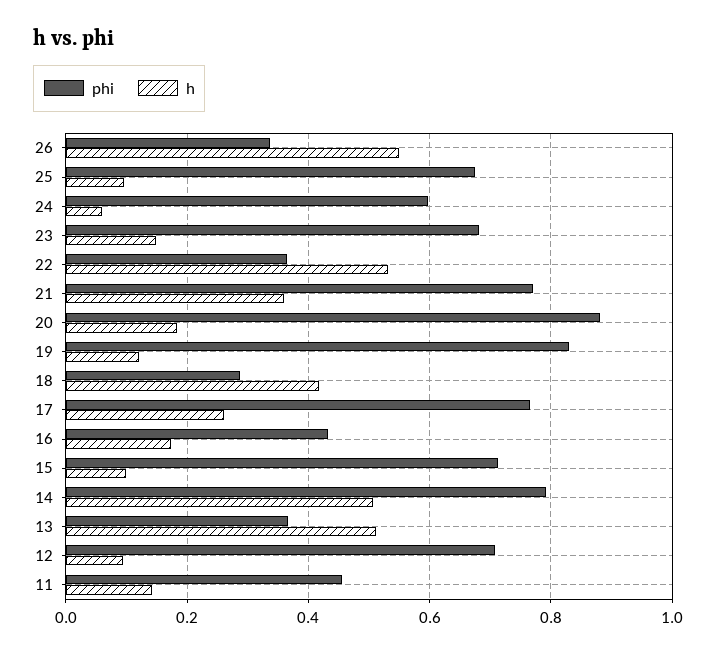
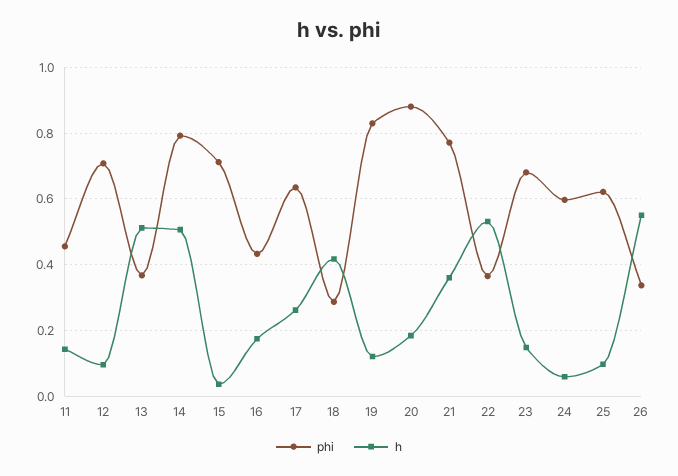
phi, 25: 0.68 -> 0.62
phi, 17: 0.76 -> 0.64
h, 15: 0.1 -> 0.04

